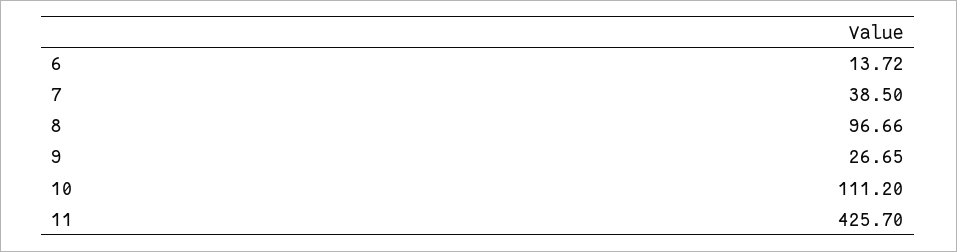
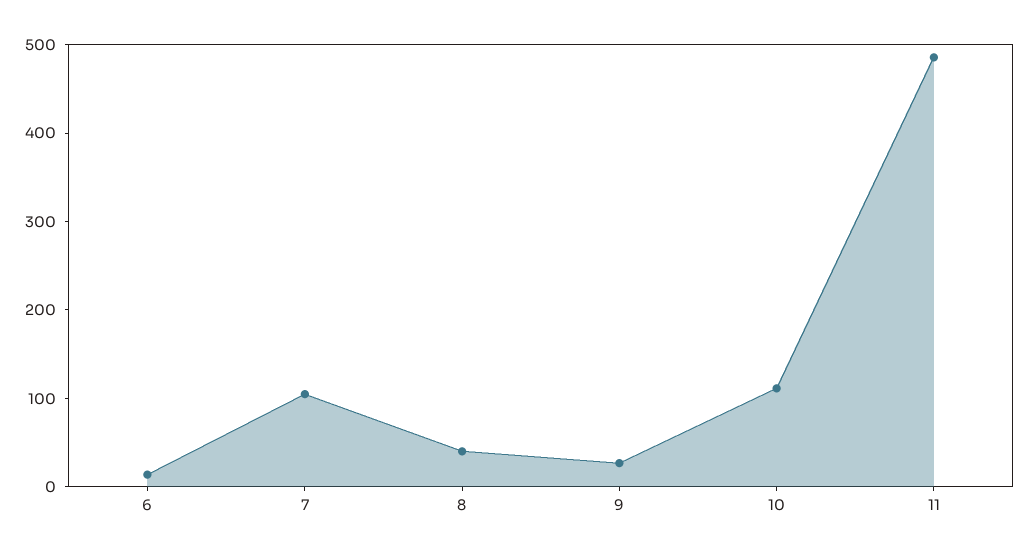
7: 38.5 -> 100
8: 96.66 -> 40
11: 425.7 -> 480

